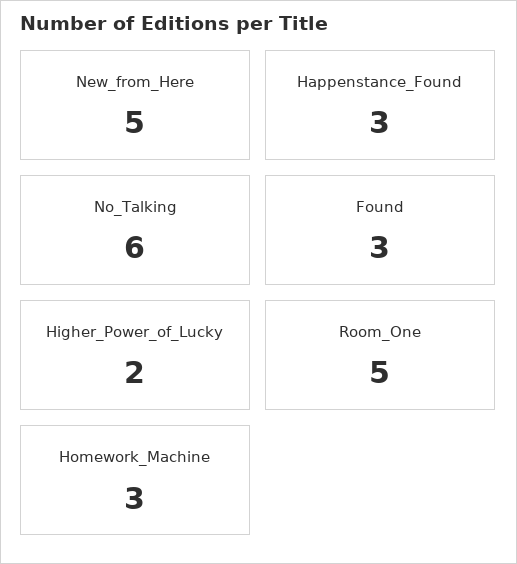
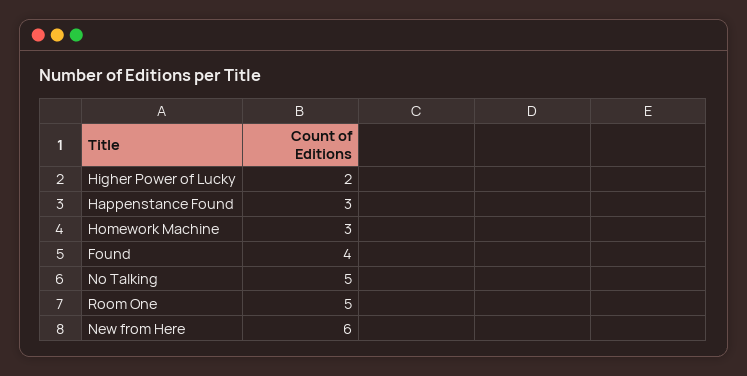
New_from_Here: 5 -> 6
No_Talking: 6 -> 5
Found: 3 -> 4

